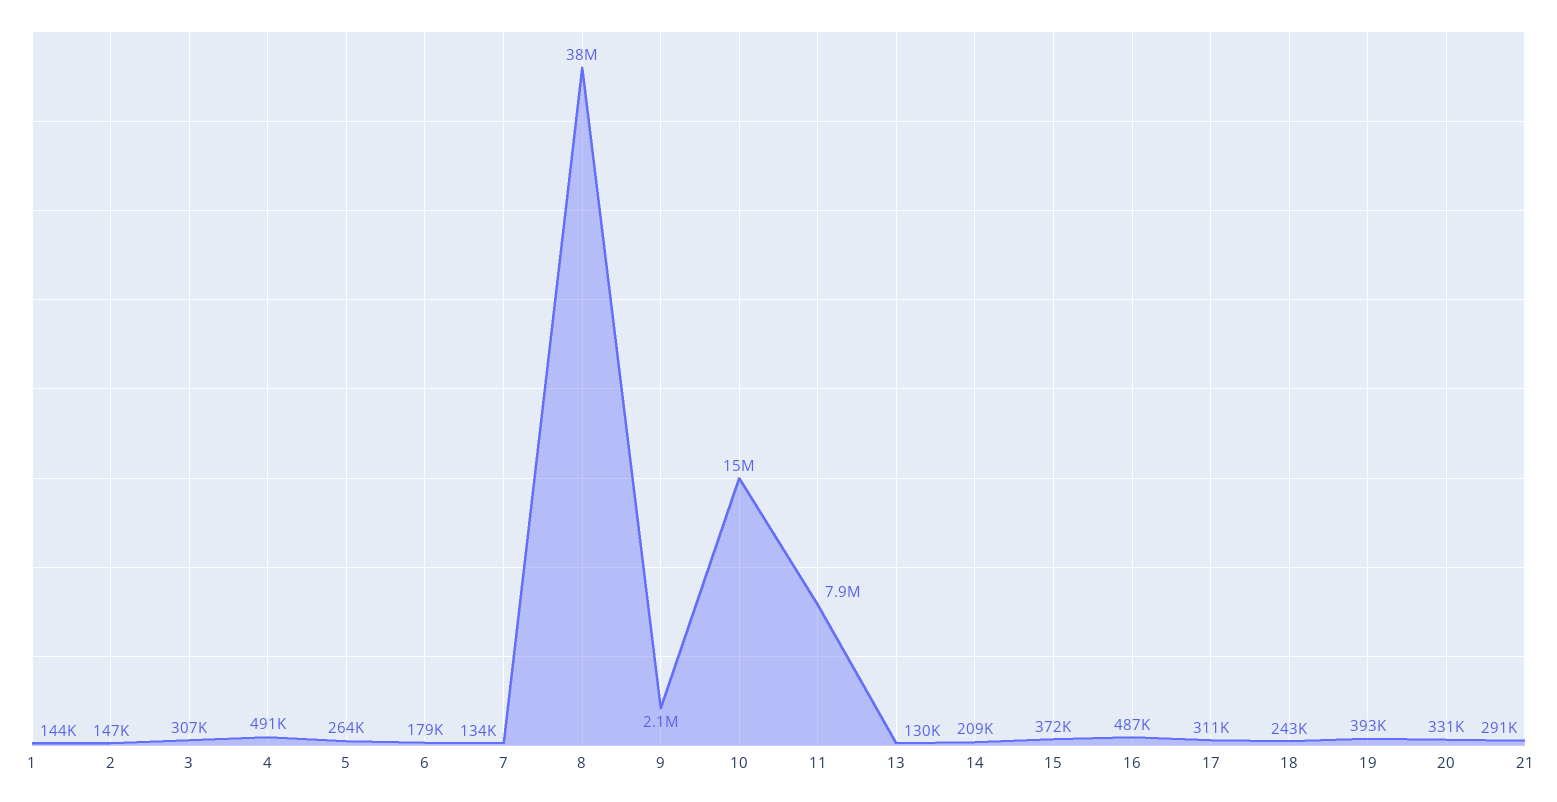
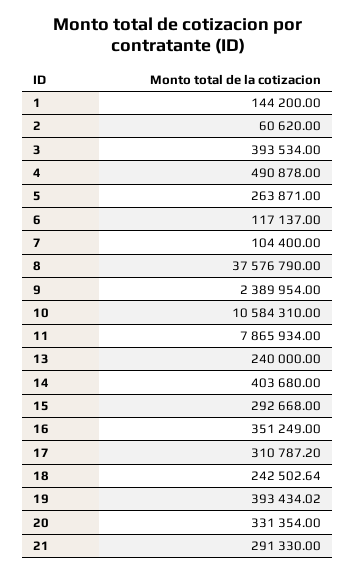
2: 147000 -> 60620
3: 307000 -> 393534
6: 179000 -> 117137
7: 134000 -> 104400
9: 2100000 -> 2389954
10: 15000000 -> 10584310
13: 130000 -> 240000
14: 209000 -> 403680
15: 372000 -> 292668
16: 487000 -> 351249

